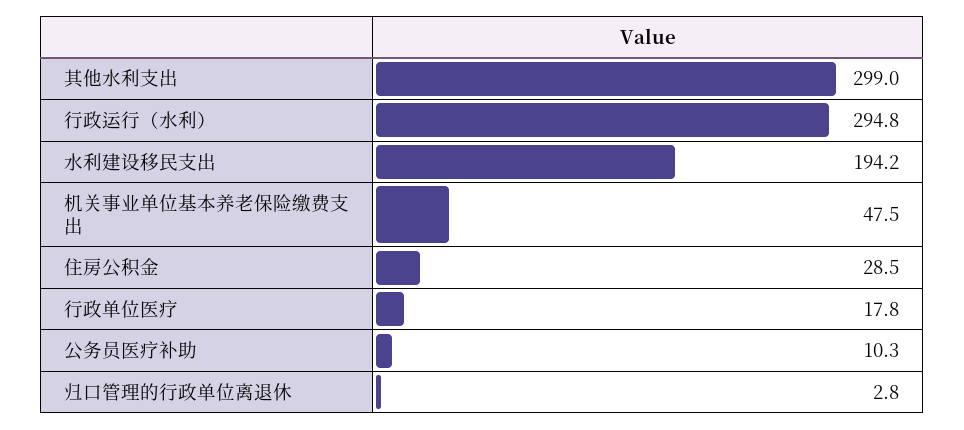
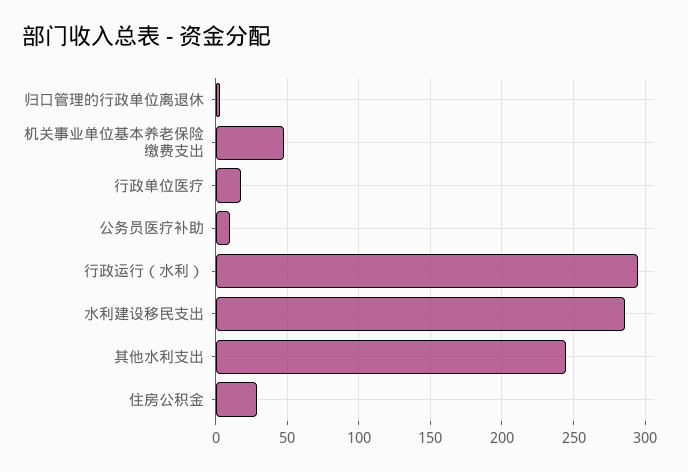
其他水利支出: 299 -> 245
水利建设移民支出: 194.2 -> 285

